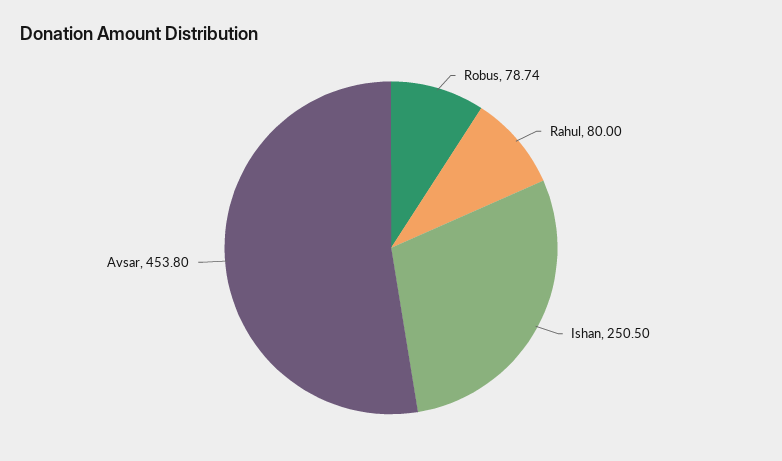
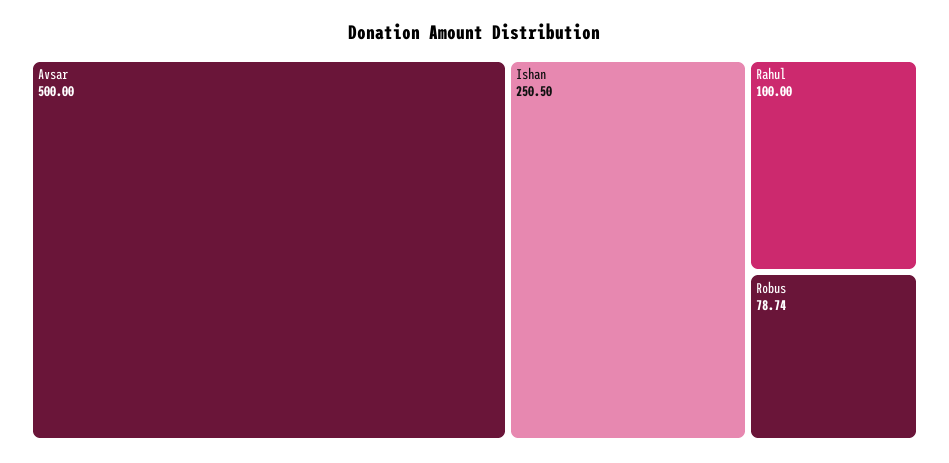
Rahul: 80 -> 100
Avsar: 453.8 -> 500

